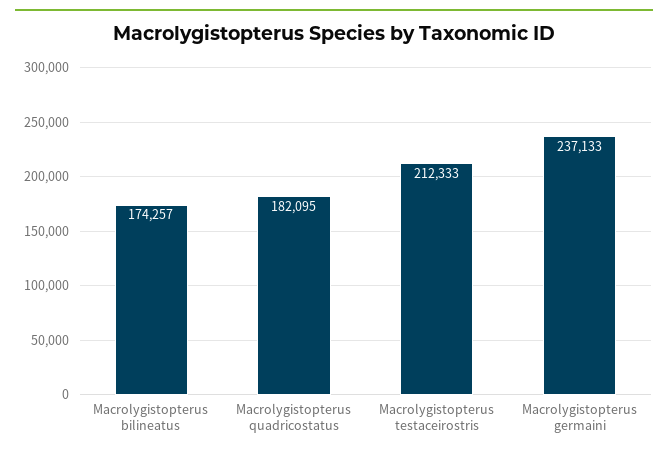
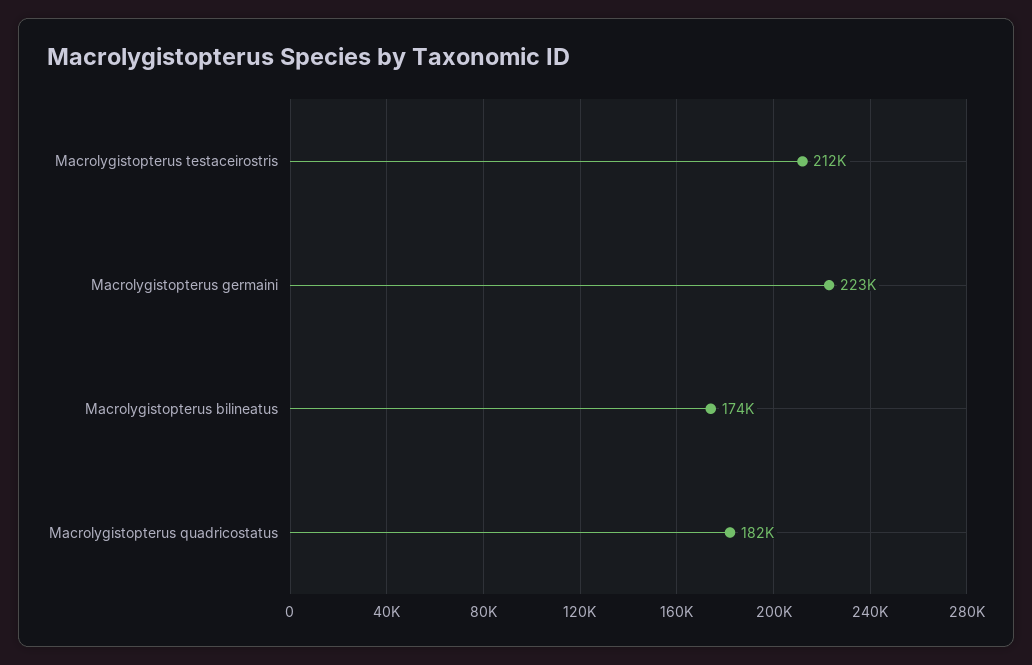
Macrolygistopterus germaini: 237133 -> 223000

